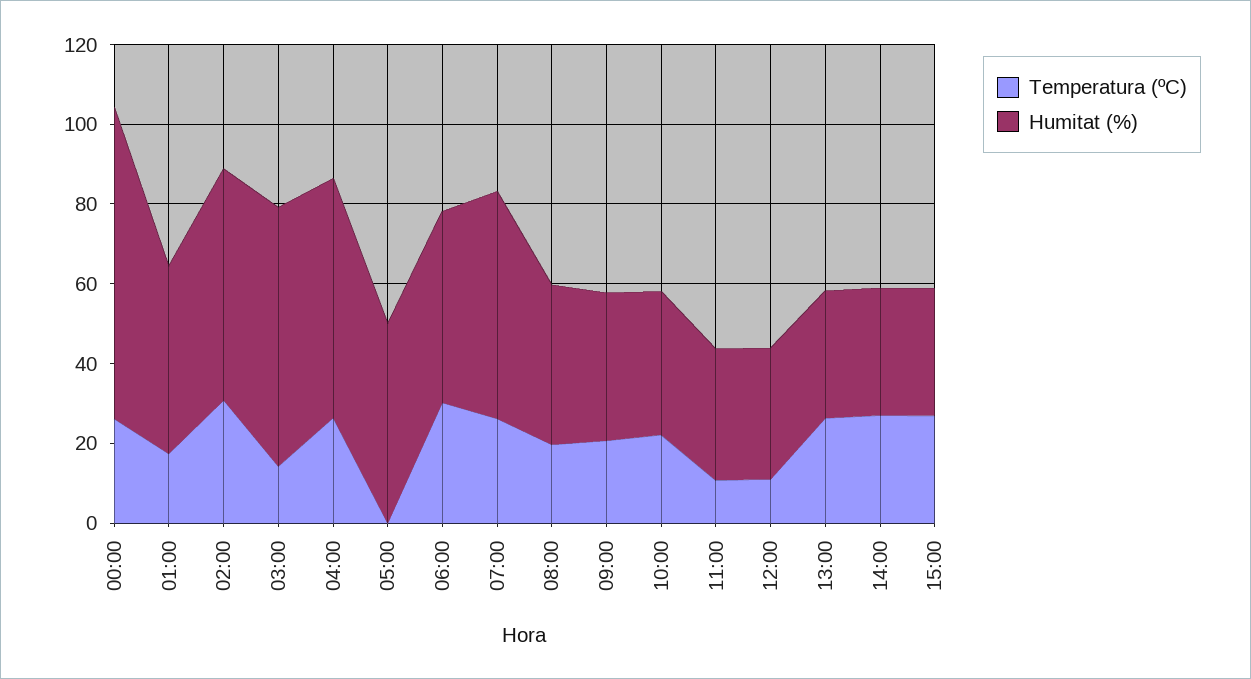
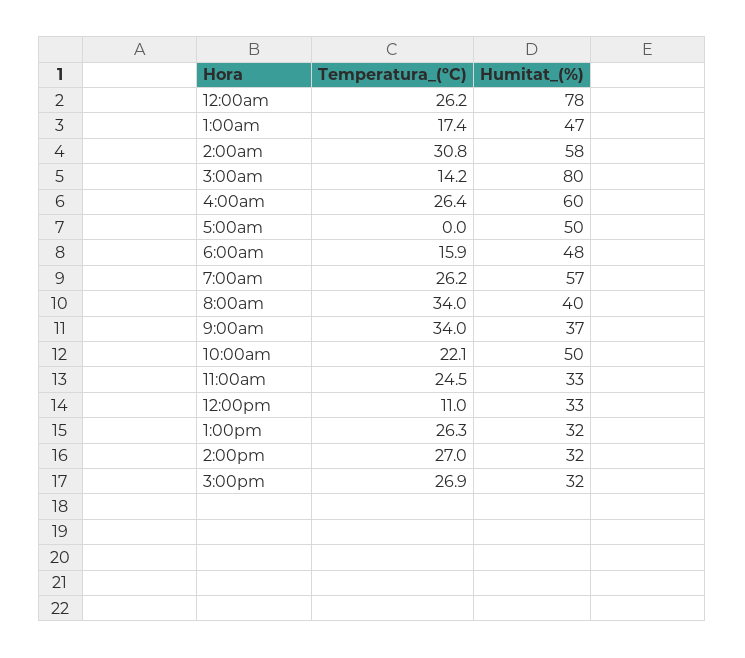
Humitat (%), 03:00: 65 -> 80
Temperatura (ºC), 06:00: 30 -> 15.9
Temperatura (ºC), 08:00: 20 -> 34
Temperatura (ºC), 09:00: 20 -> 34
Humitat (%), 10:00: 35 -> 50
Temperatura (ºC), 11:00: 10 -> 24.5

